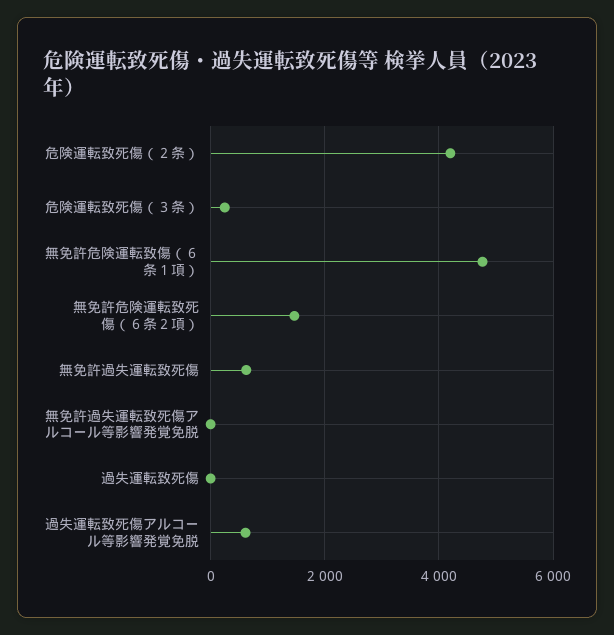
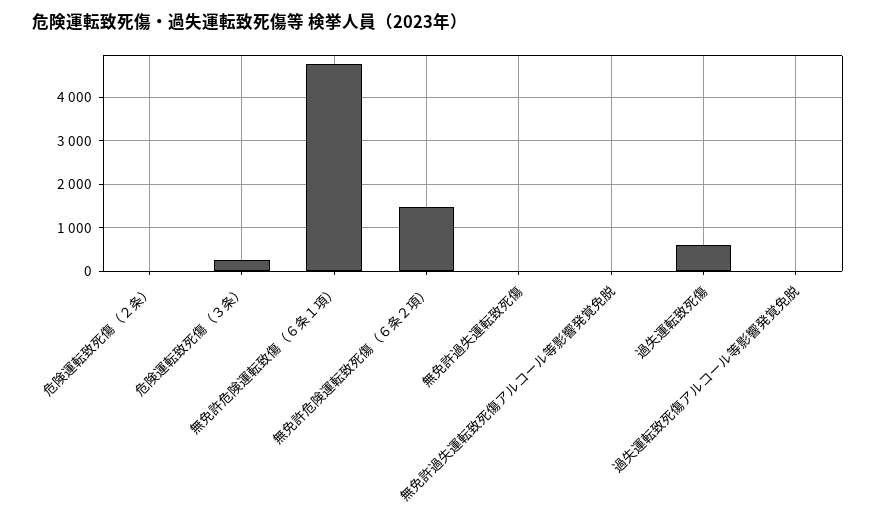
危険運転致死傷（２条）: 4200 -> 0
無免許過失運転致死傷: 600 -> 0
過失運転致死傷: 0 -> 600
過失運転致死傷アルコール等影響発覚免脱: 600 -> 0

